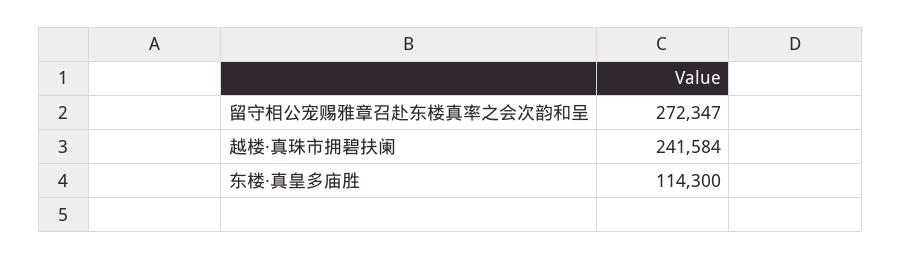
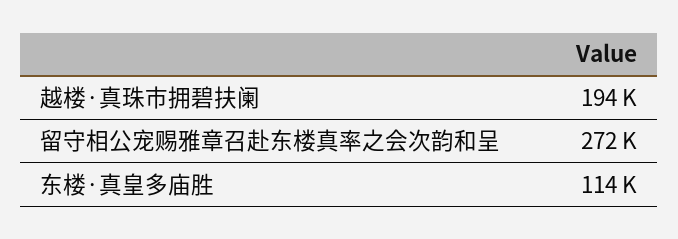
越楼·真珠市拥碧扶阑: 241584 -> 194000

